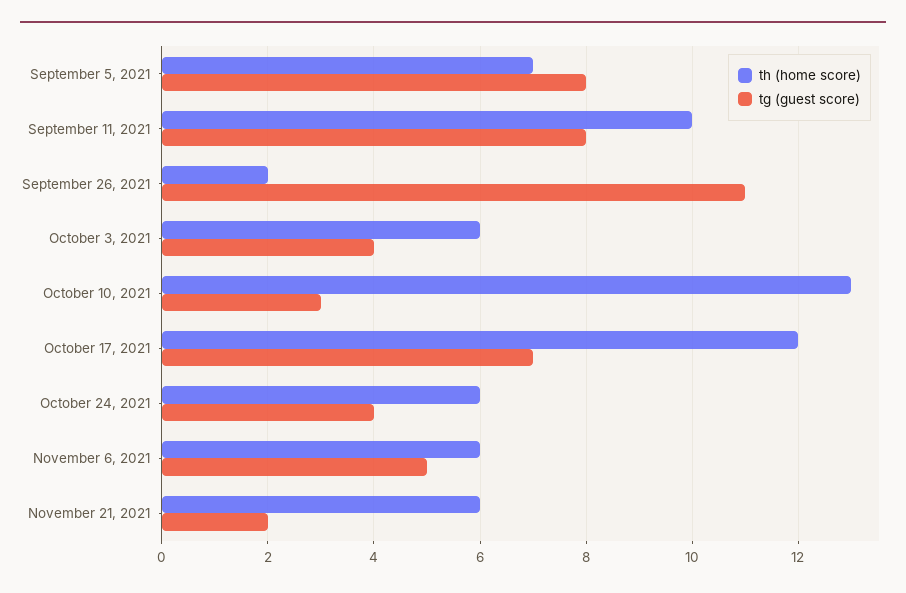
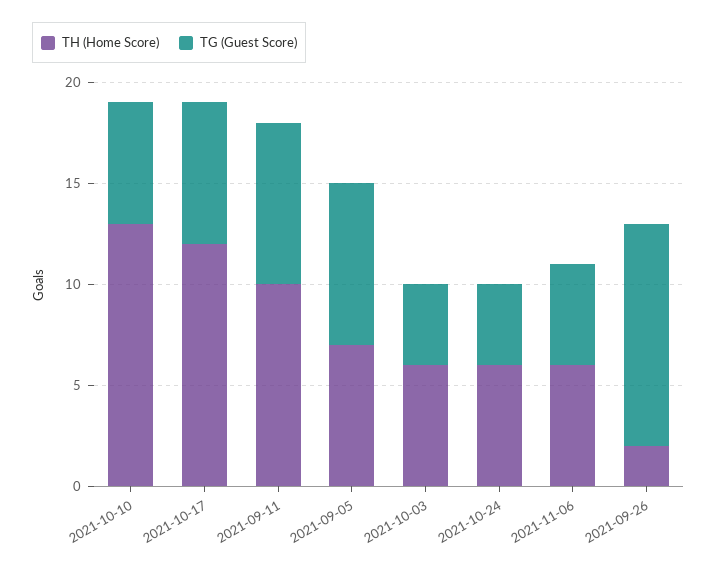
tg (guest score), October 10, 2021: 3 -> 6
th (home score), November 21, 2021: 6 -> none
tg (guest score), November 21, 2021: 2 -> none

